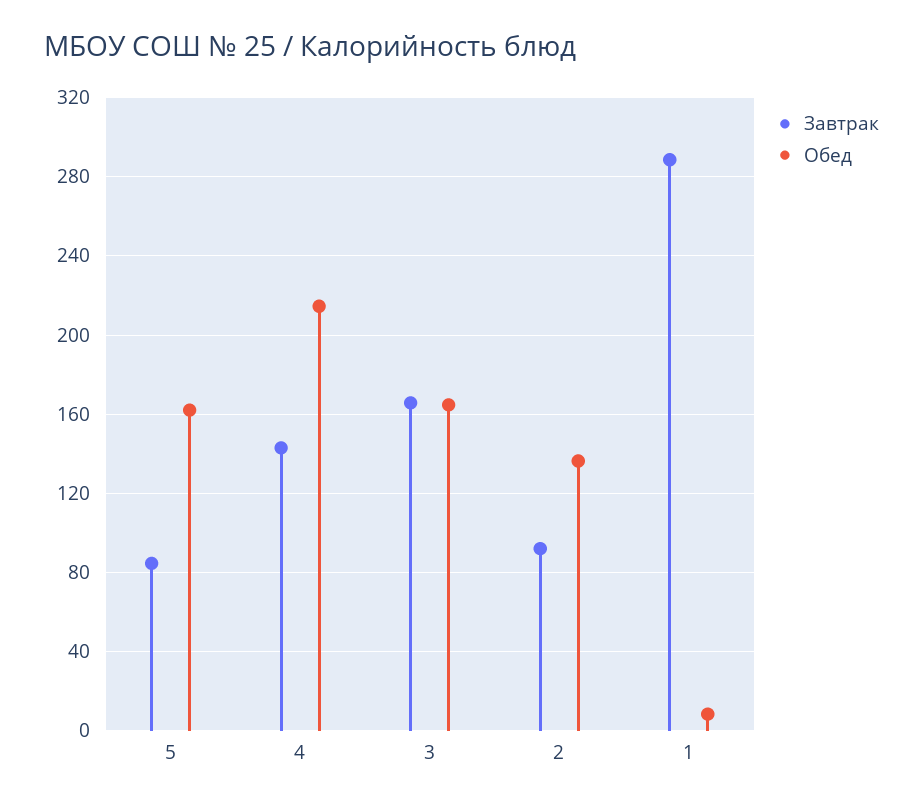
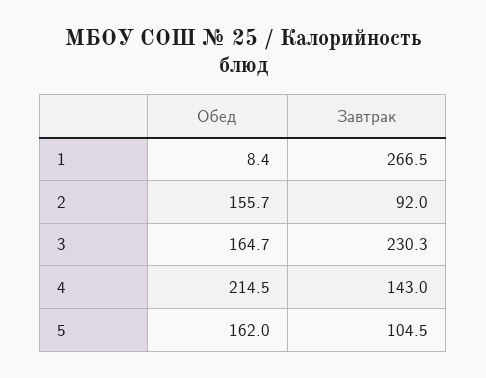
Завтрак, 5: 85 -> 104.5
Завтрак, 3: 165 -> 230.3
Обед, 2: 135 -> 155.7
Завтрак, 1: 290 -> 266.5

